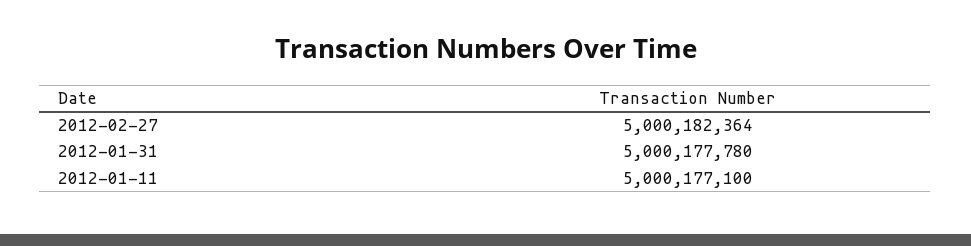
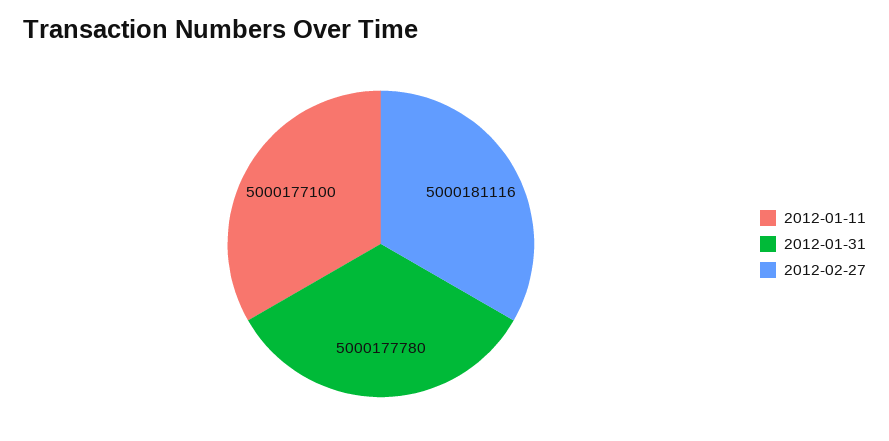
2012-02-27: 5000182364 -> 5000181116

